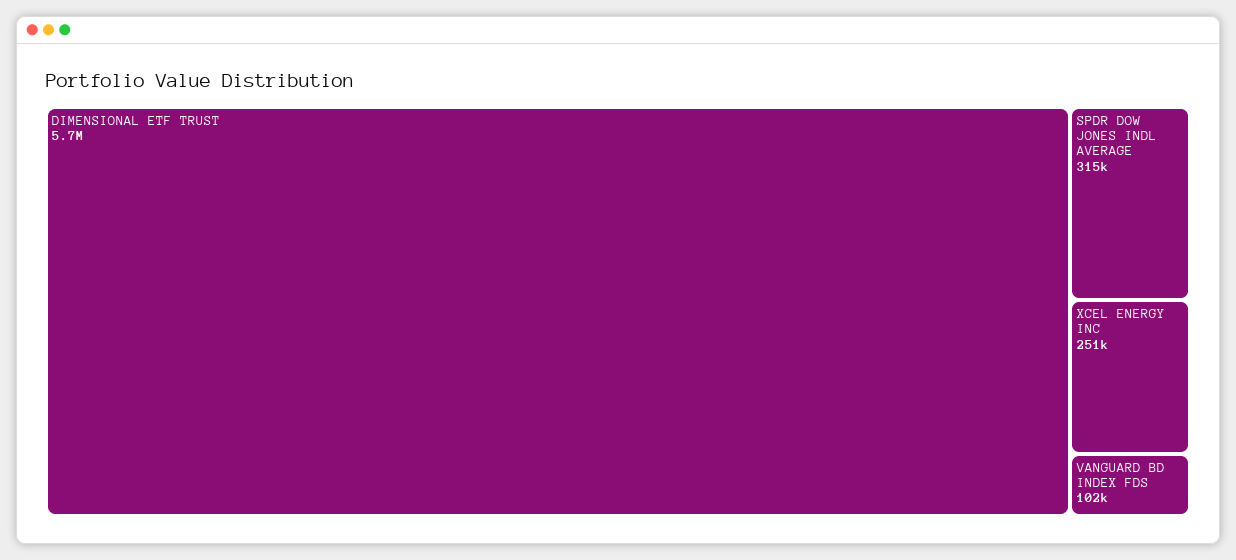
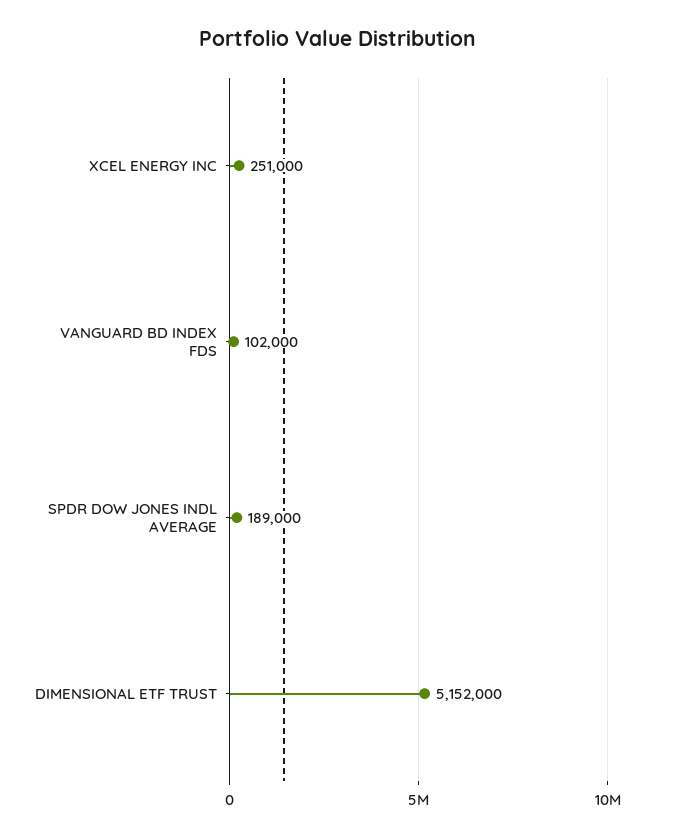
DIMENSIONAL ETF TRUST: 5700000 -> 5152000
SPDR DOW JONES INDL AVERAGE: 315000 -> 189000

